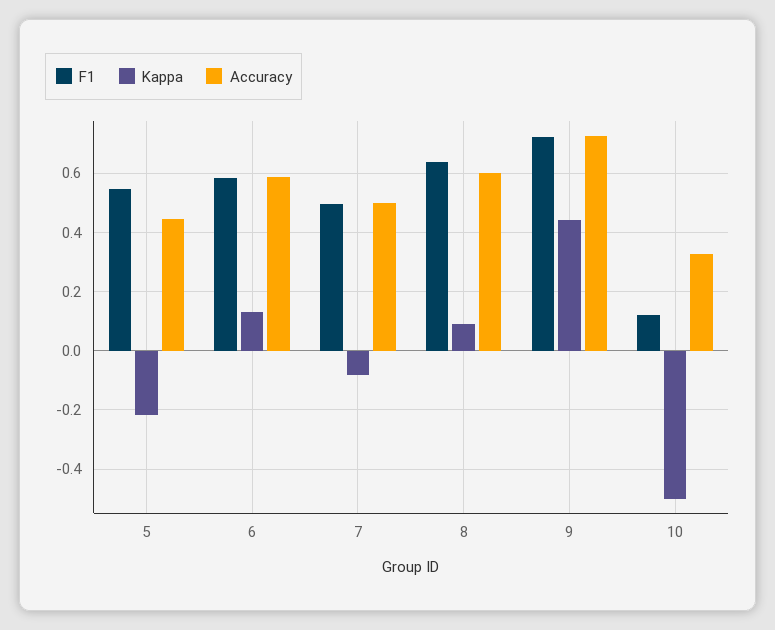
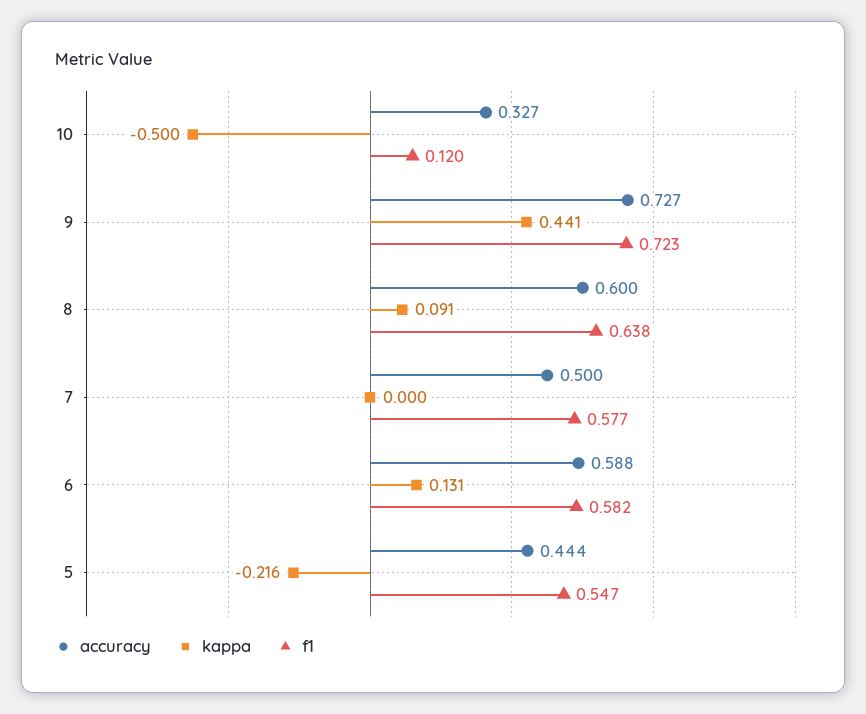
F1, 7: 0.5 -> 0.577
Kappa, 7: -0.075 -> 0

